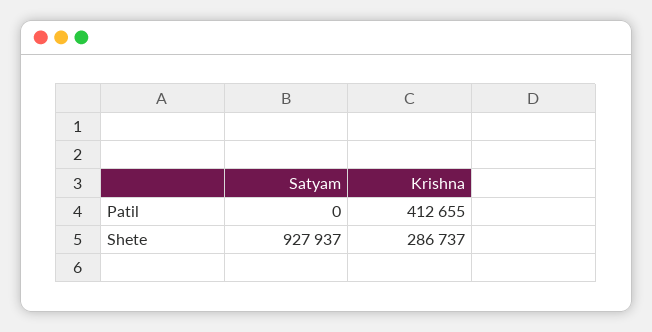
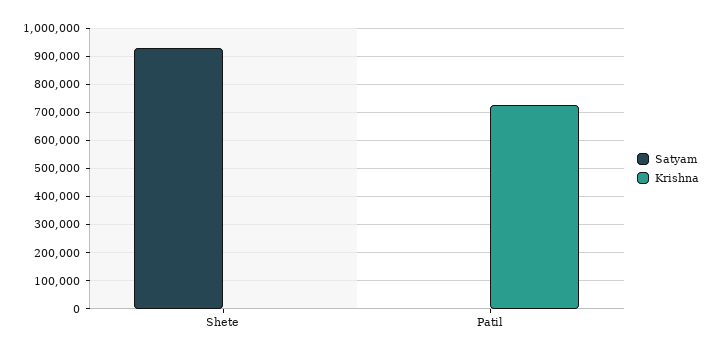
Krishna, Patil: 412655 -> 725000
Krishna, Shete: 286737 -> 0

